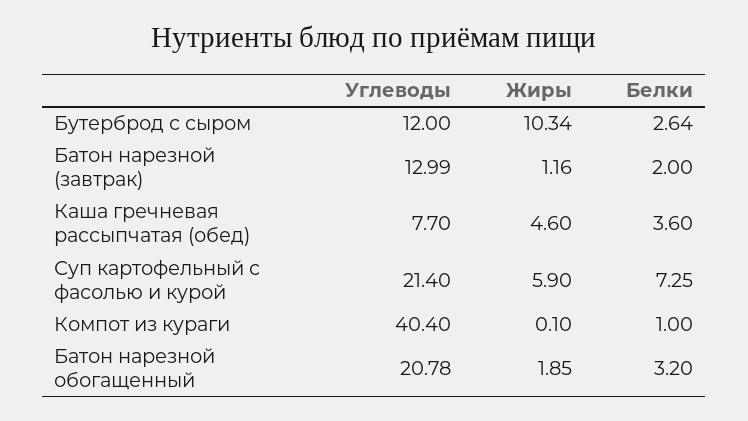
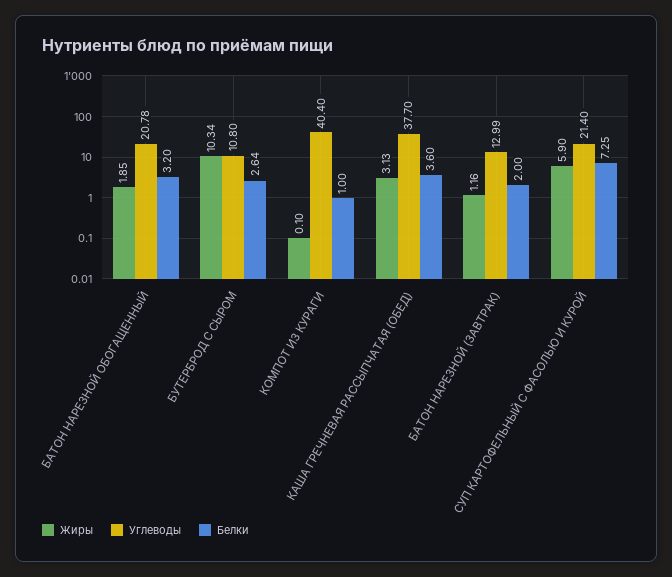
Углеводы, Бутерброд с сыром: 12 -> 10.8
Углеводы, Каша гречневая рассыпчатая (обед): 7.7 -> 37.7
Жиры, Каша гречневая рассыпчатая (обед): 4.6 -> 3.13

